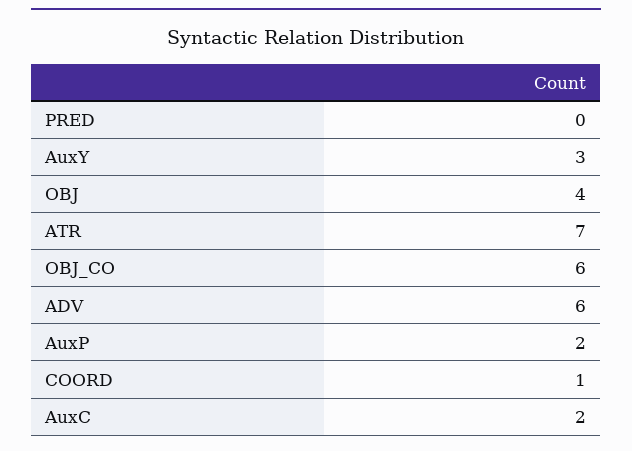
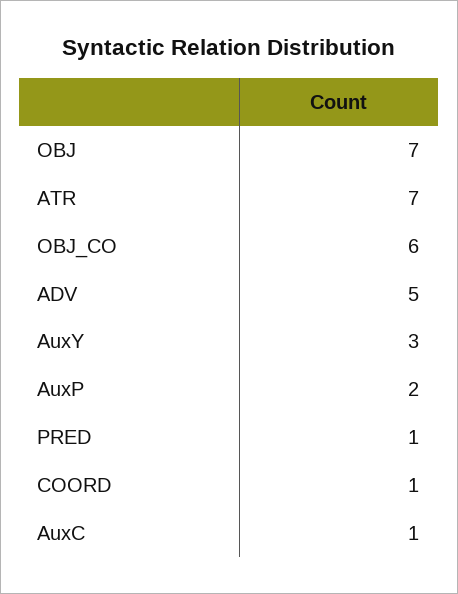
PRED: 0 -> 1
OBJ: 4 -> 7
ADV: 6 -> 5
AuxC: 2 -> 1

